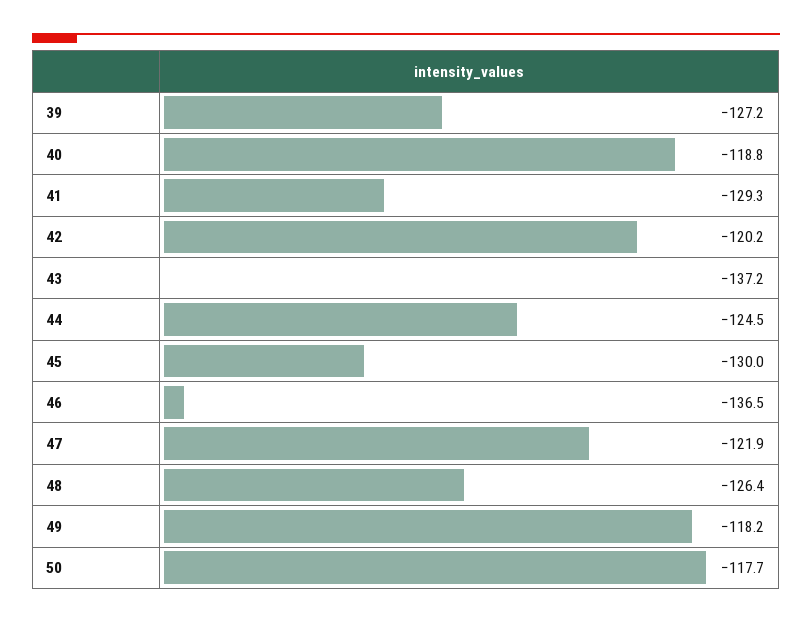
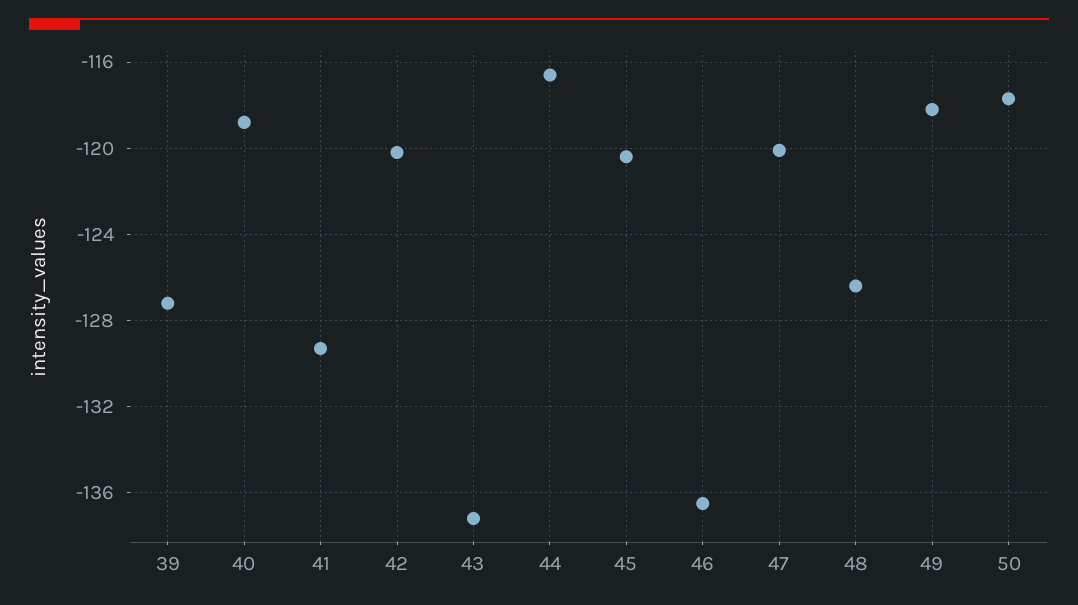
44: -124.5 -> -116.5
45: -130 -> -120.5
47: -121.9 -> -120

